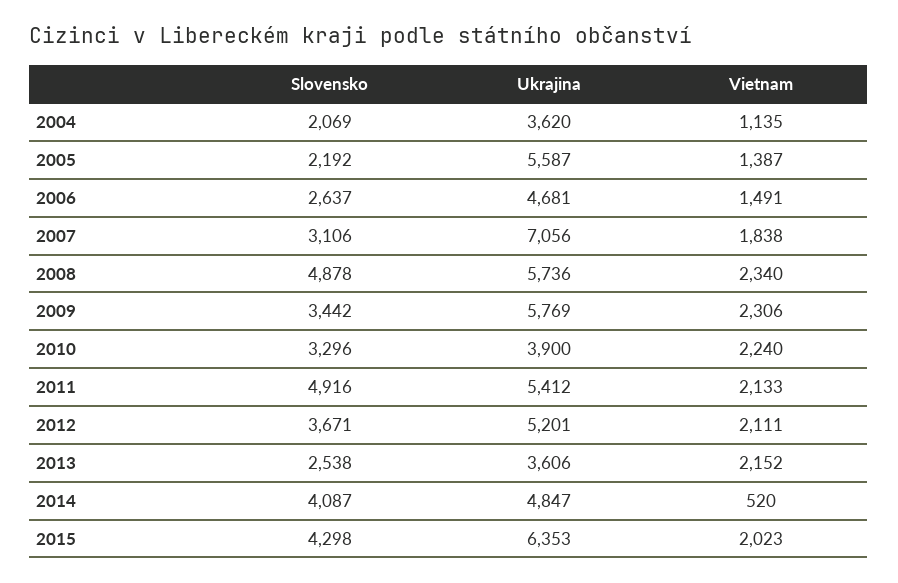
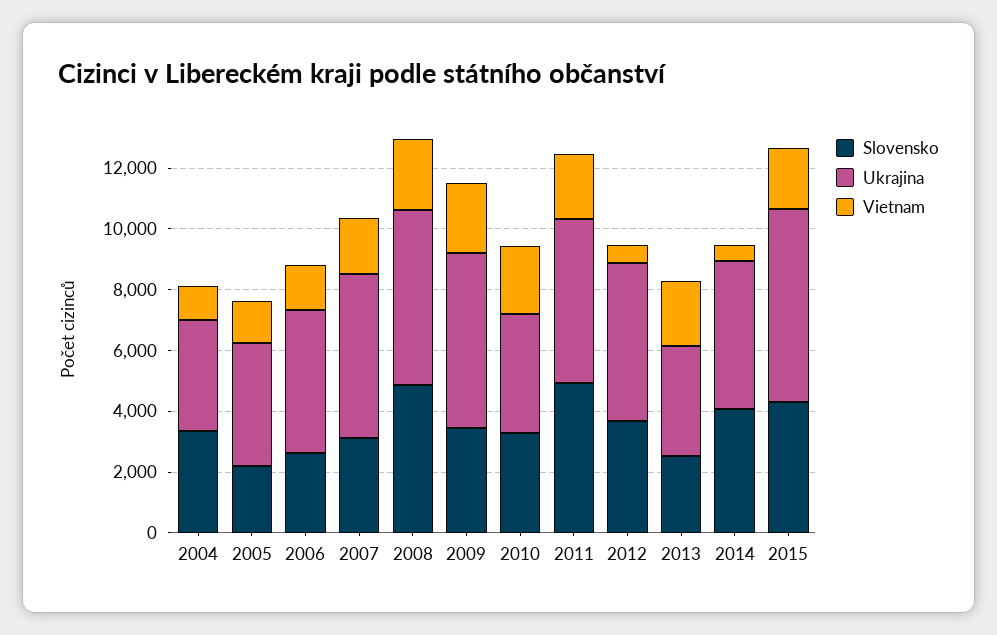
Slovensko, 2004: 2069 -> 3500
Ukrajina, 2005: 5587 -> 4000
Ukrajina, 2007: 7056 -> 5500
Vietnam, 2012: 2111 -> 500

